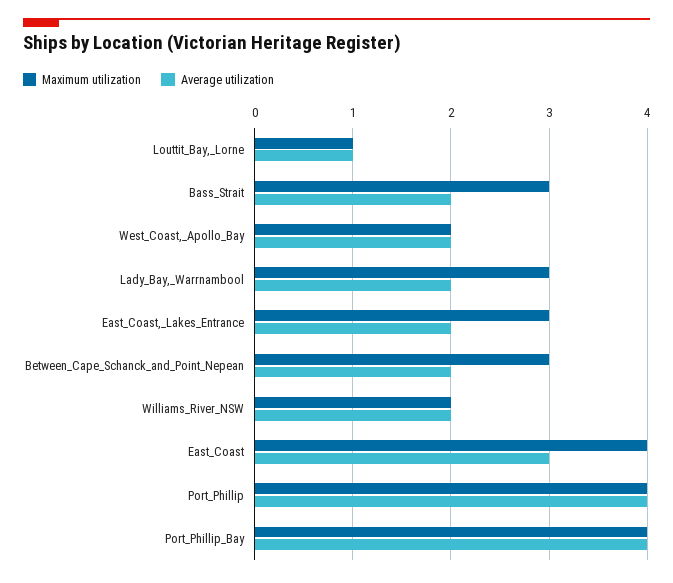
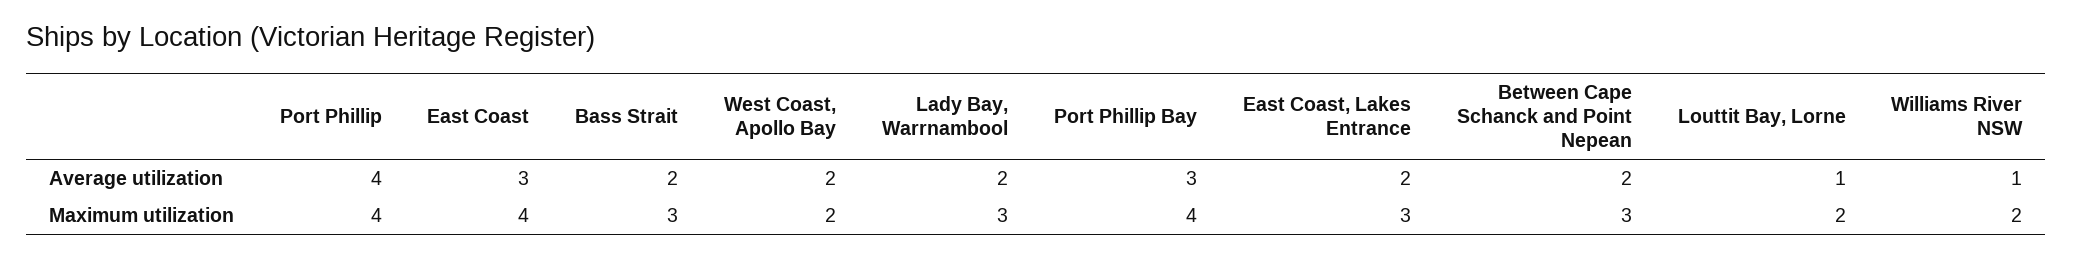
Maximum utilization, Louttit_Bay,_Lorne: 1 -> 2
Average utilization, Williams_River_NSW: 2 -> 1
Average utilization, Port_Phillip_Bay: 4 -> 3

